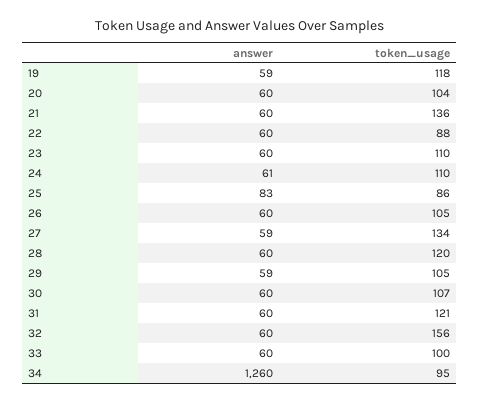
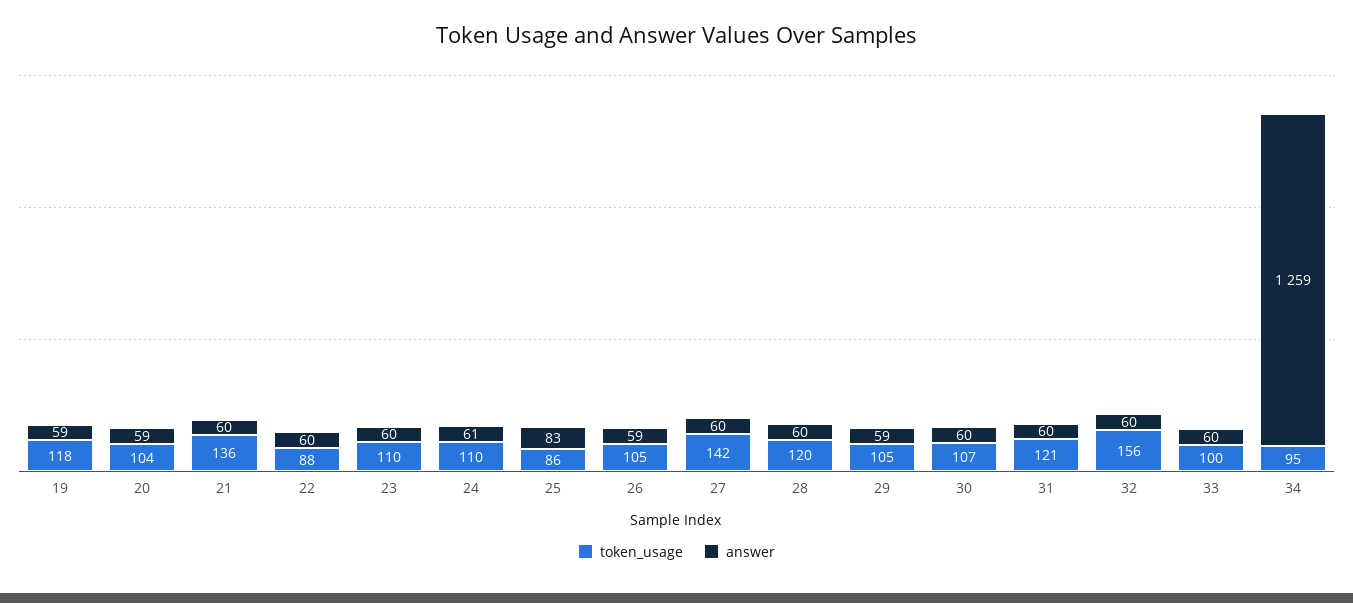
answer, 20: 60 -> 59
answer, 26: 60 -> 59
answer, 27: 59 -> 60
token_usage, 27: 134 -> 142
answer, 34: 1260 -> 1259

